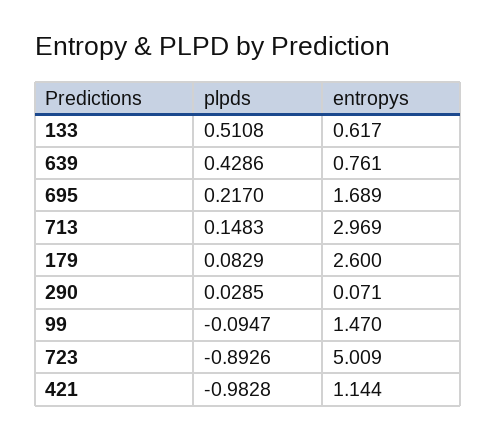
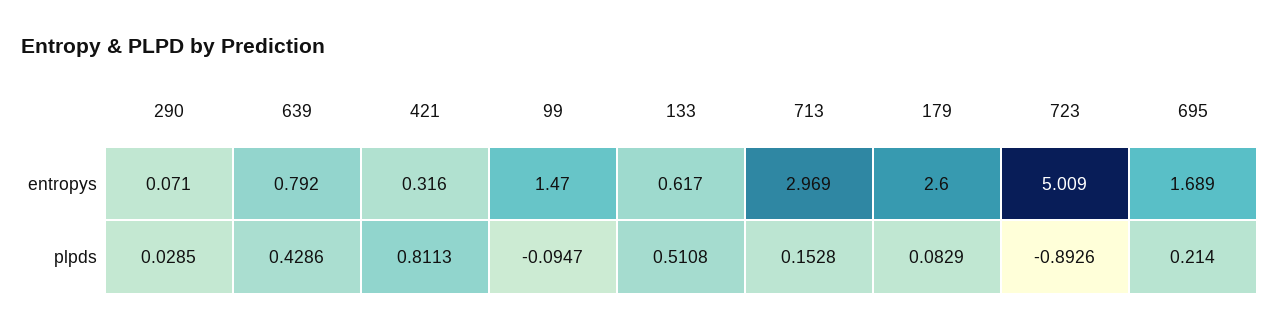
entropys, 639: 0.761 -> 0.792
plpds, 695: 0.217 -> 0.214
plpds, 713: 0.1483 -> 0.1528
plpds, 421: -0.9828 -> 0.8113
entropys, 421: 1.144 -> 0.316

